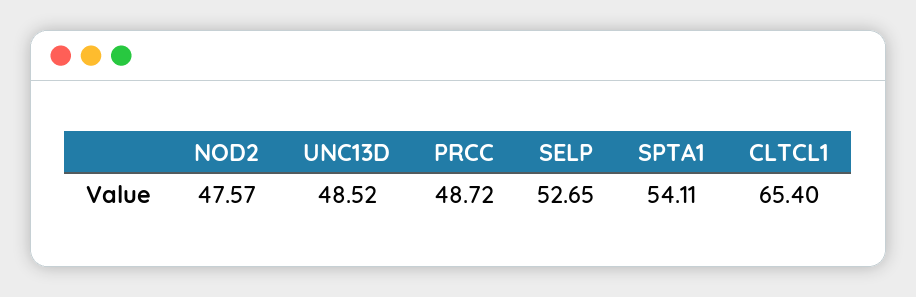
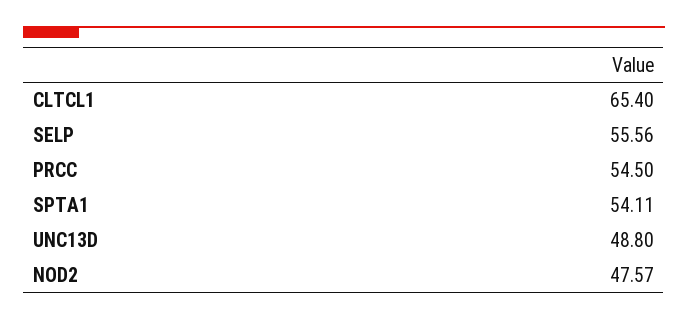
UNC13D: 48.52 -> 48.8
PRCC: 48.72 -> 54.5
SELP: 52.65 -> 55.56

